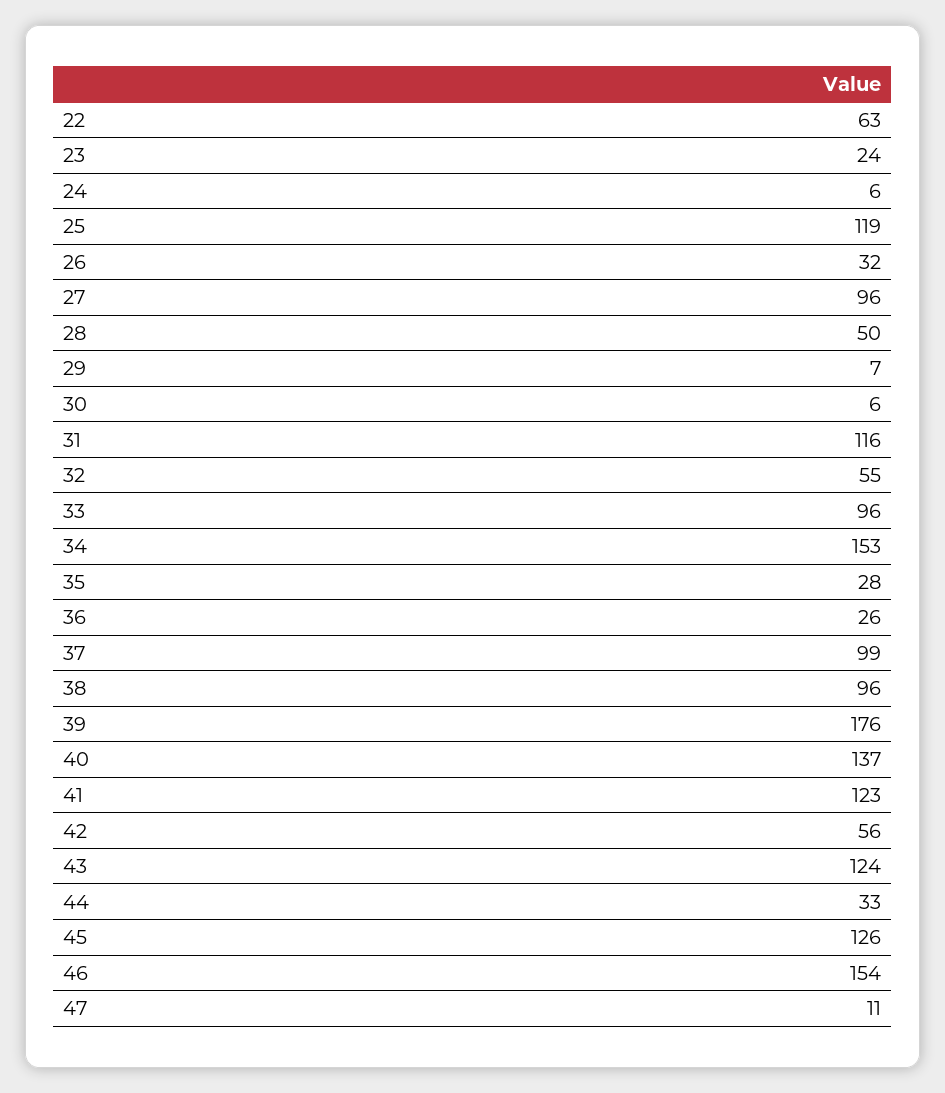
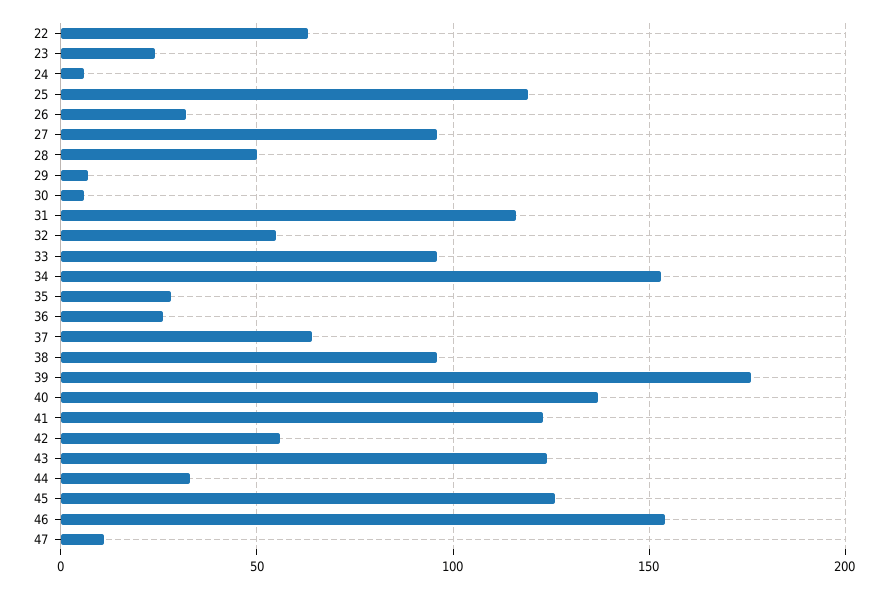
37: 99 -> 65

